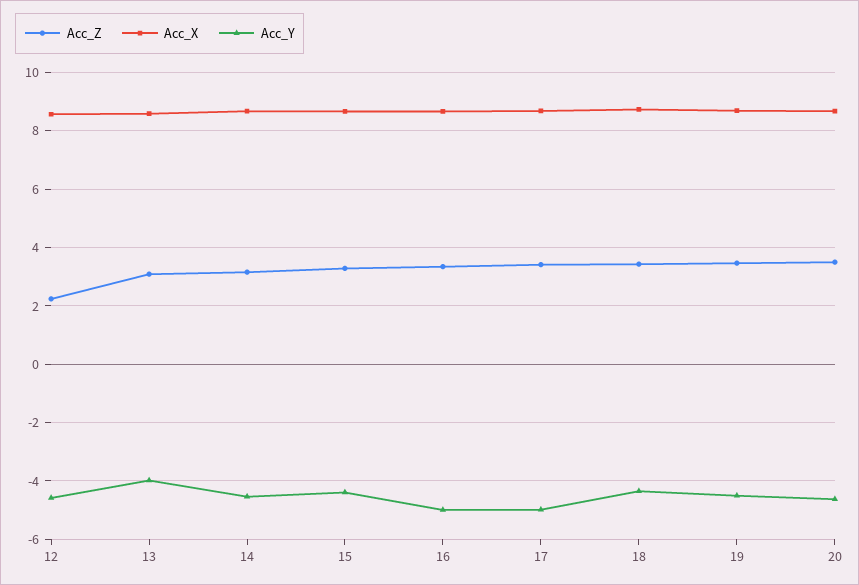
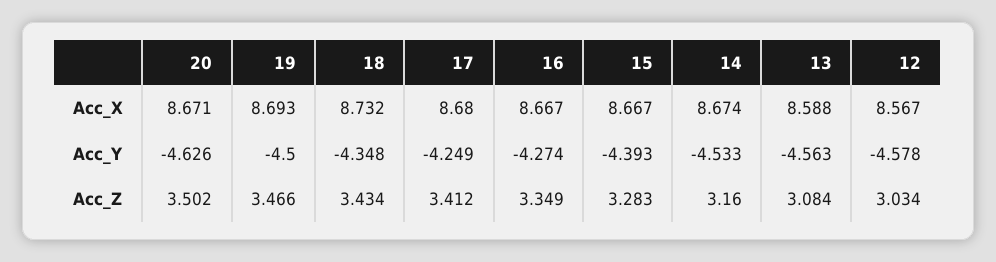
Acc_Z, 12: 2.25 -> 3.034
Acc_Y, 13: -4 -> -4.563
Acc_Y, 16: -5 -> -4.274
Acc_Y, 17: -5 -> -4.249

